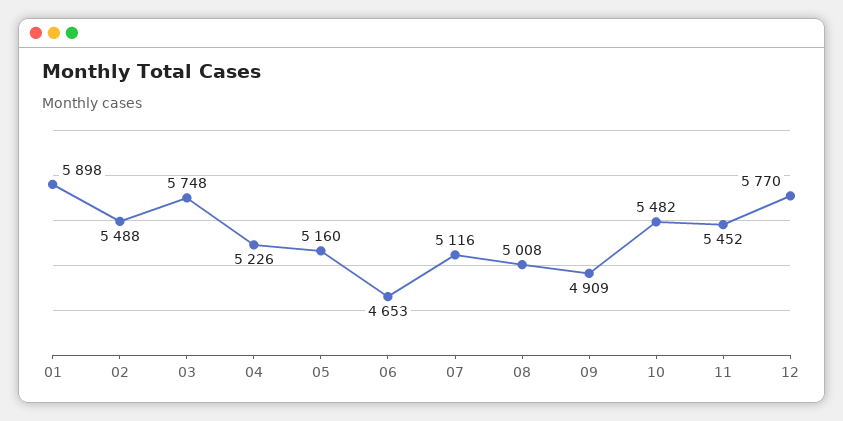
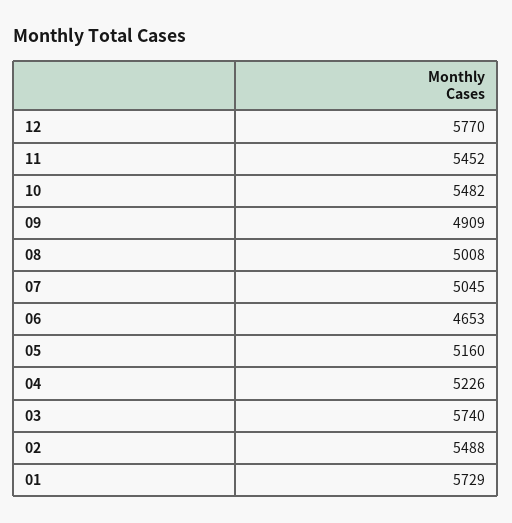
01: 5898 -> 5729
03: 5748 -> 5740
07: 5116 -> 5045

